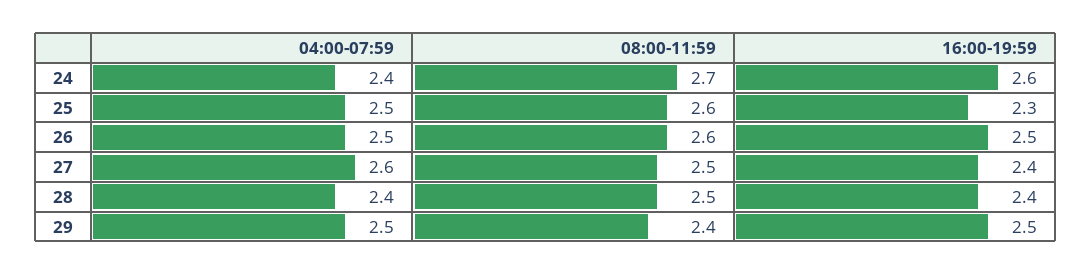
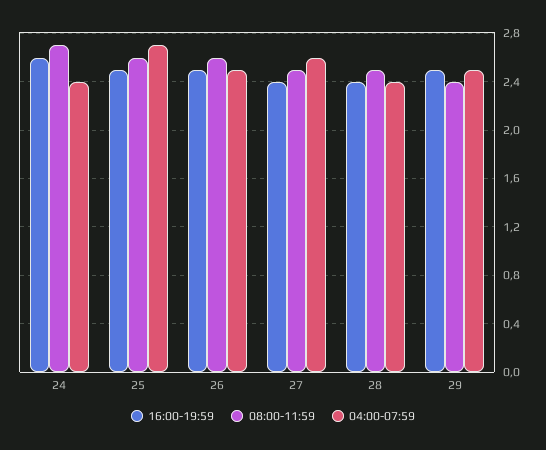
04:00-07:59, 25: 2.5 -> 2.7
16:00-19:59, 25: 2.3 -> 2.5

